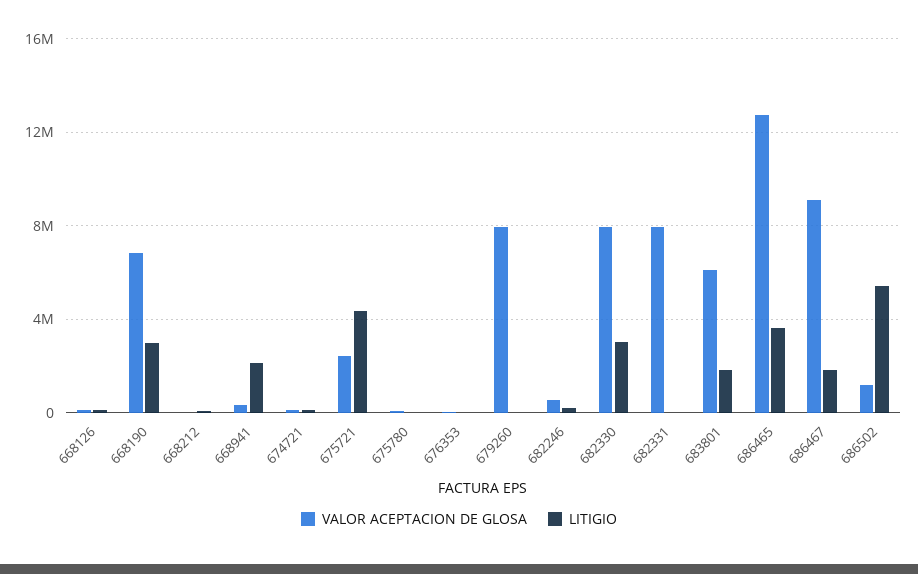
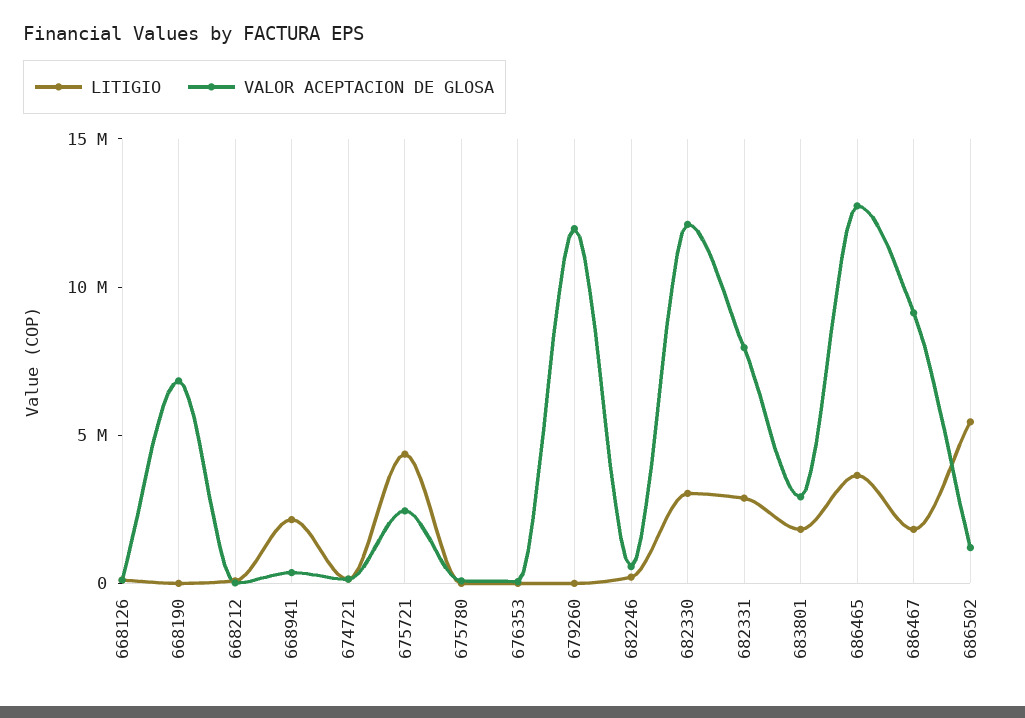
LITIGIO, 668190: 3000000 -> 0
VALOR ACEPTACION DE GLOSA, 679260: 8000000 -> 12000000
VALOR ACEPTACION DE GLOSA, 682330: 8000000 -> 12000000
LITIGIO, 682331: 0 -> 3000000
VALOR ACEPTACION DE GLOSA, 683801: 6000000 -> 3000000

